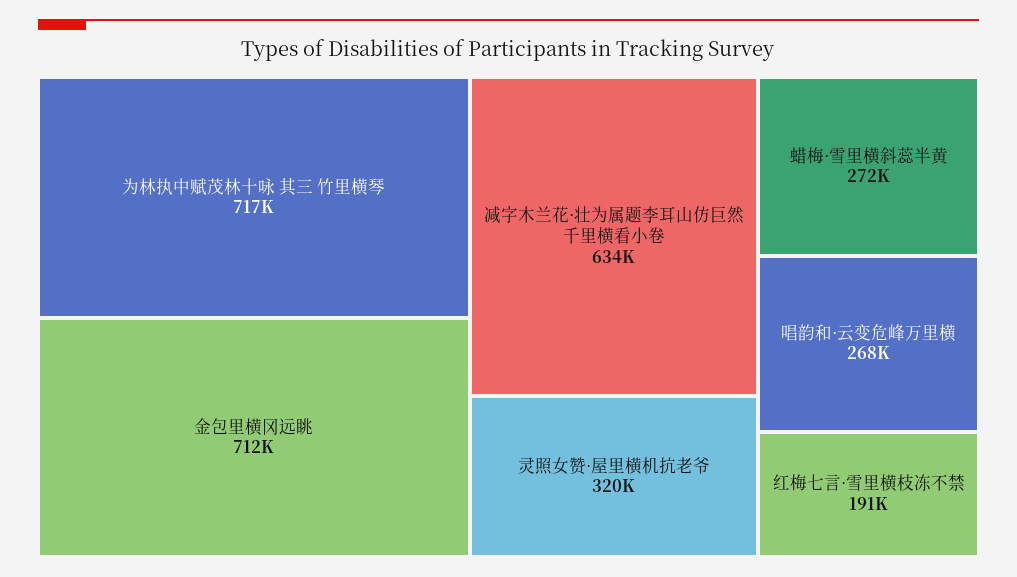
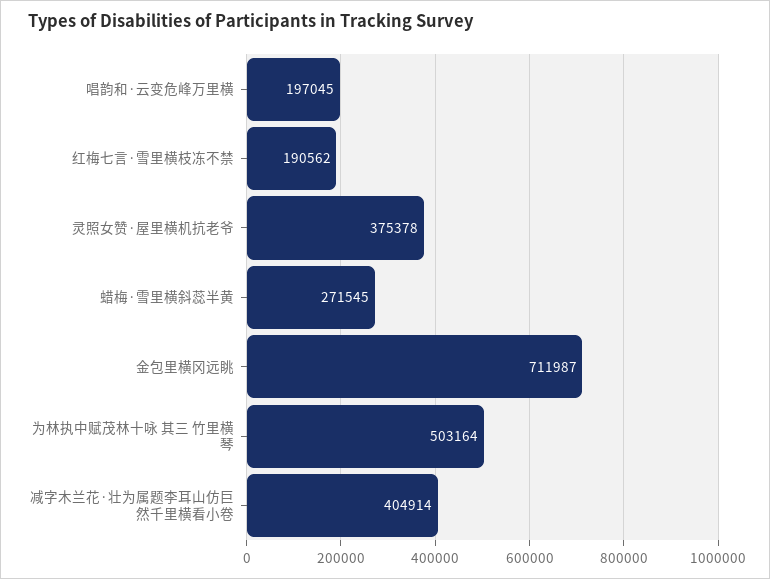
为林执中赋茂林十咏 其三 竹里横琴: 717000 -> 503164
减字木兰花·壮为属题李耳山仿巨然千里横看小卷: 634000 -> 404914
灵照女赞·屋里横机抗老爷: 320000 -> 375378
唱韵和·云变危峰万里横: 268000 -> 197045

